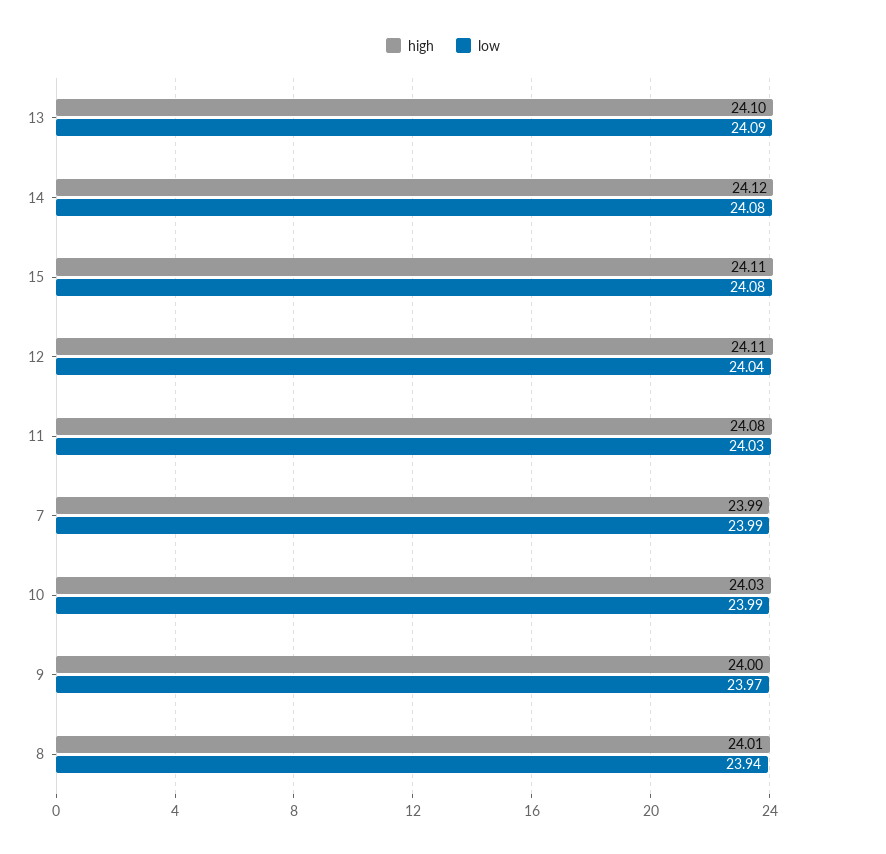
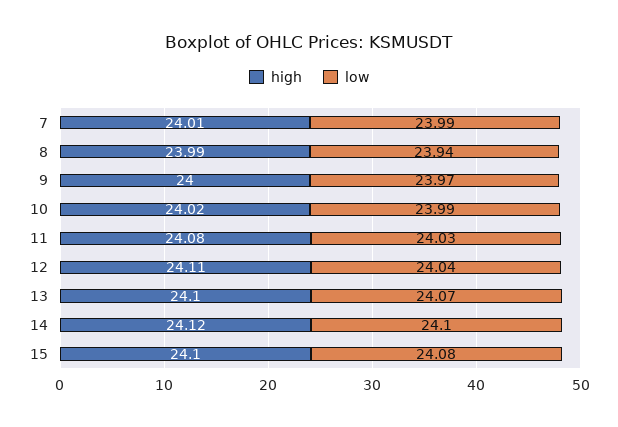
low, 13: 24.09 -> 24.07
low, 14: 24.08 -> 24.1
high, 15: 24.11 -> 24.1
high, 7: 23.99 -> 24.01
high, 10: 24.03 -> 24.02
high, 8: 24.01 -> 23.99

